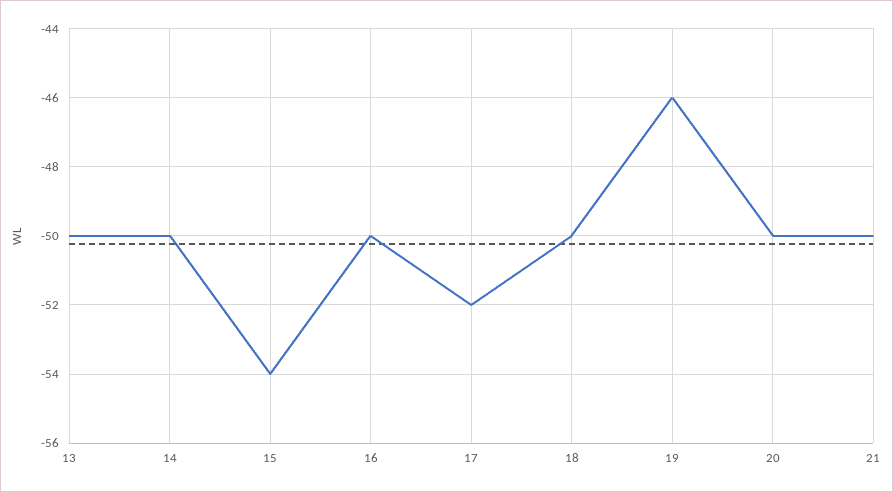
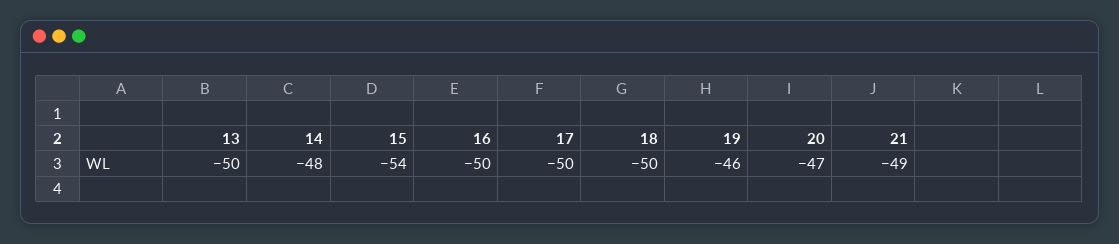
14: -50 -> -48
17: -52 -> -50
20: -50 -> -47
21: -50 -> -49

